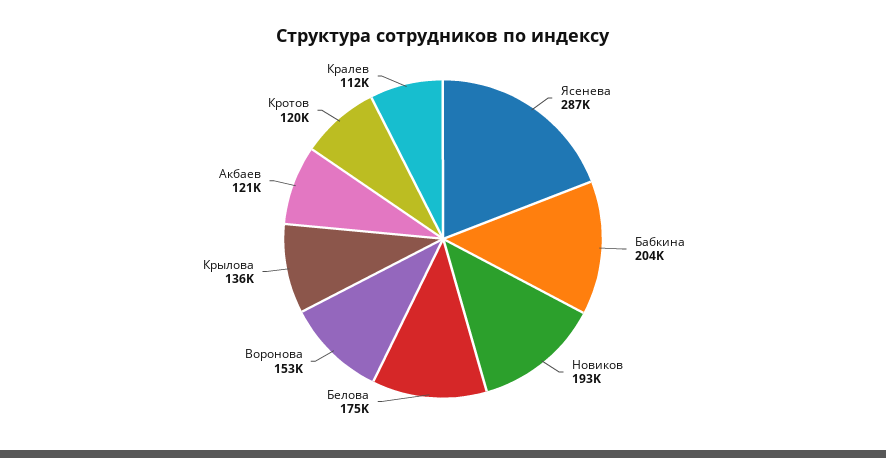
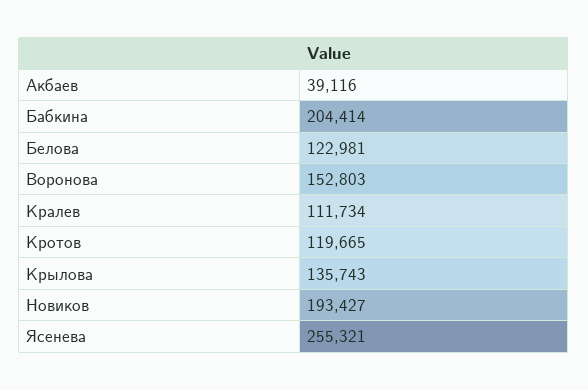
Ясенева: 287000 -> 255321
Белова: 175000 -> 122981
Акбаев: 121000 -> 39116

